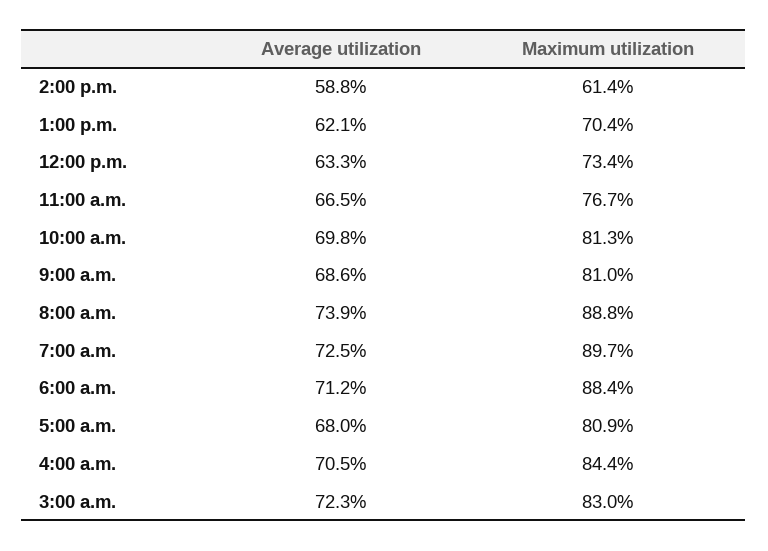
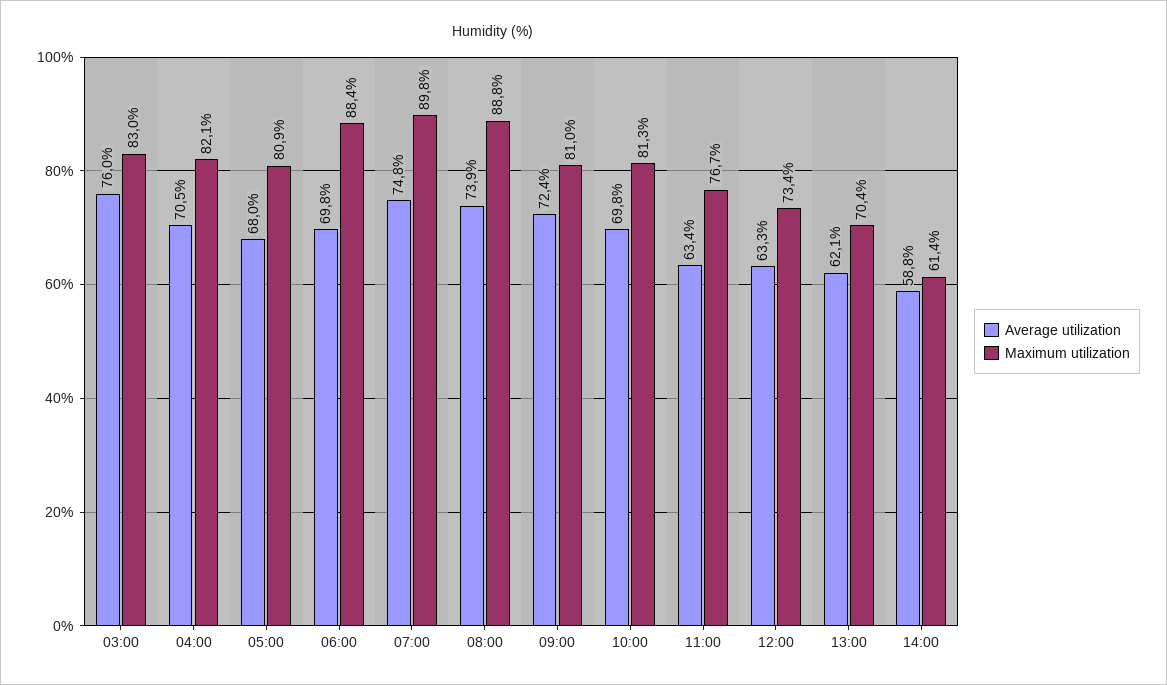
Average utilization, 11:00 a.m.: 66.5 -> 63.4
Average utilization, 9:00 a.m.: 68.6 -> 72.4
Average utilization, 7:00 a.m.: 72.5 -> 74.8
Maximum utilization, 7:00 a.m.: 89.7 -> 89.8
Average utilization, 6:00 a.m.: 71.2 -> 69.8
Maximum utilization, 4:00 a.m.: 84.4 -> 82.1
Average utilization, 3:00 a.m.: 72.3 -> 76

